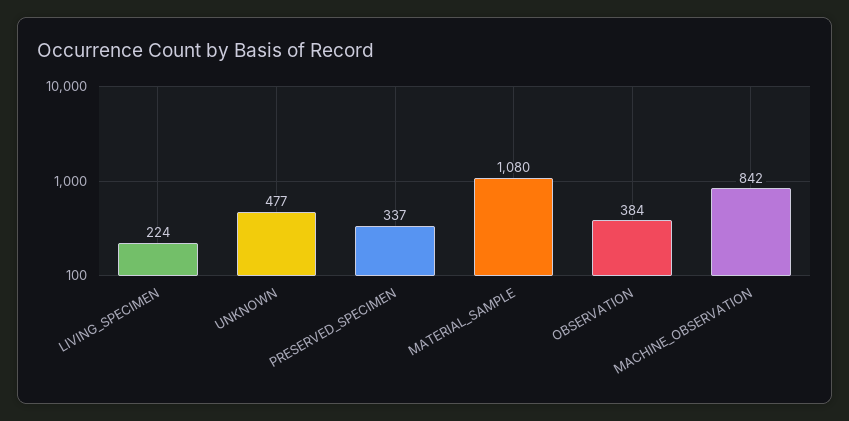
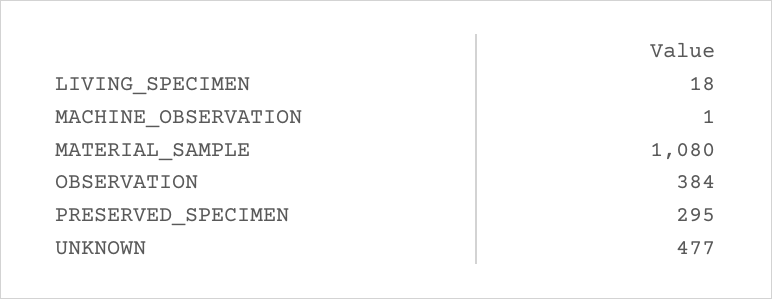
LIVING_SPECIMEN: 224 -> 18
PRESERVED_SPECIMEN: 337 -> 295
MACHINE_OBSERVATION: 842 -> 1

